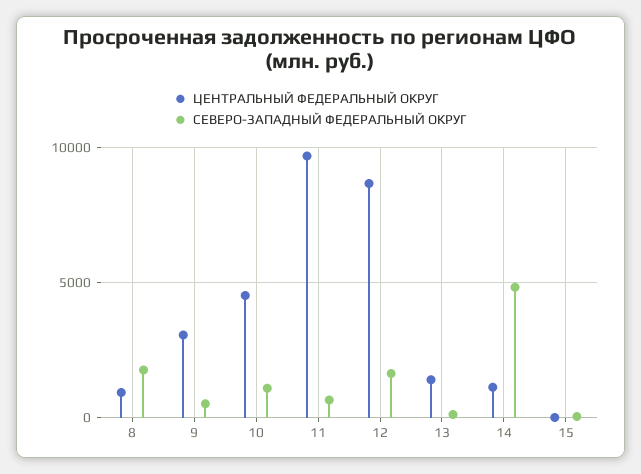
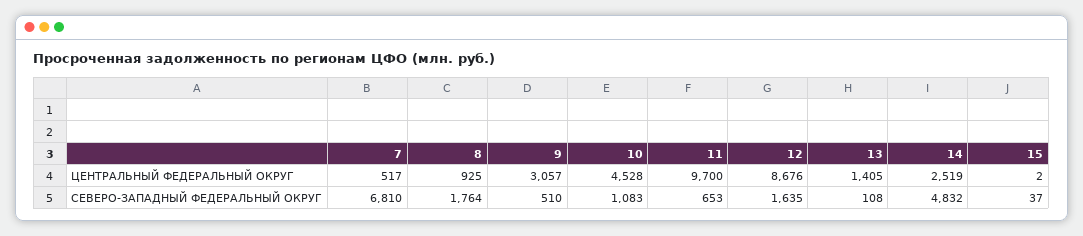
ЦЕНТРАЛЬНЫЙ ФЕДЕРАЛЬНЫЙ ОКРУГ, 14: 1000 -> 2519
ЦЕНТРАЛЬНЫЙ ФЕДЕРАЛЬНЫЙ ОКРУГ, 7: none -> 517
СЕВЕРО-ЗАПАДНЫЙ ФЕДЕРАЛЬНЫЙ ОКРУГ, 7: none -> 6810

